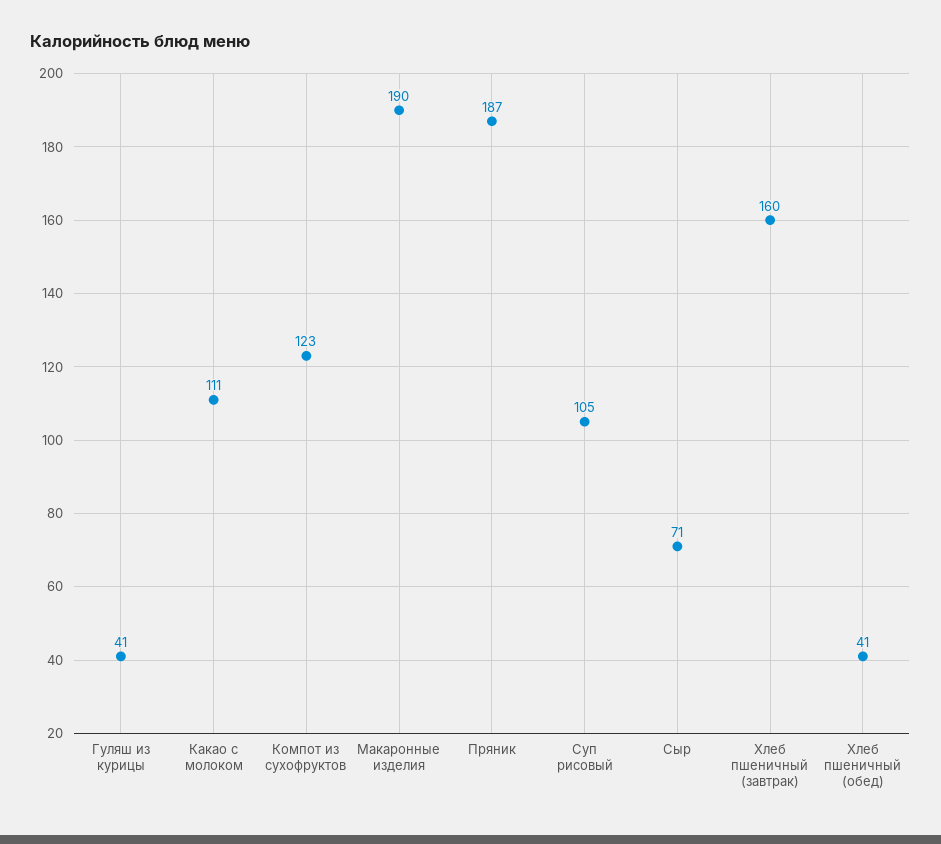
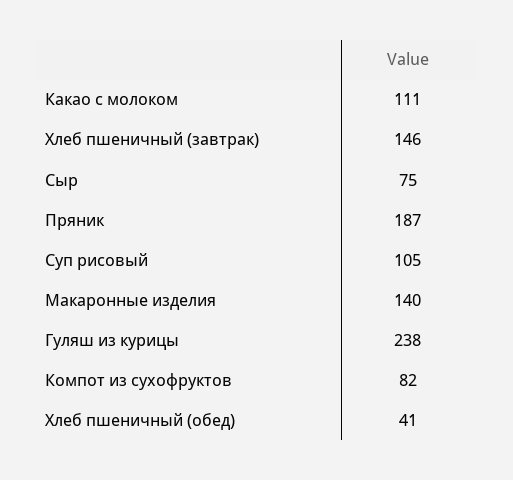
Гуляш из курицы: 41 -> 238
Компот из сухофруктов: 123 -> 82
Макаронные изделия: 190 -> 140
Сыр: 71 -> 75
Хлеб пшеничный (завтрак): 160 -> 146

